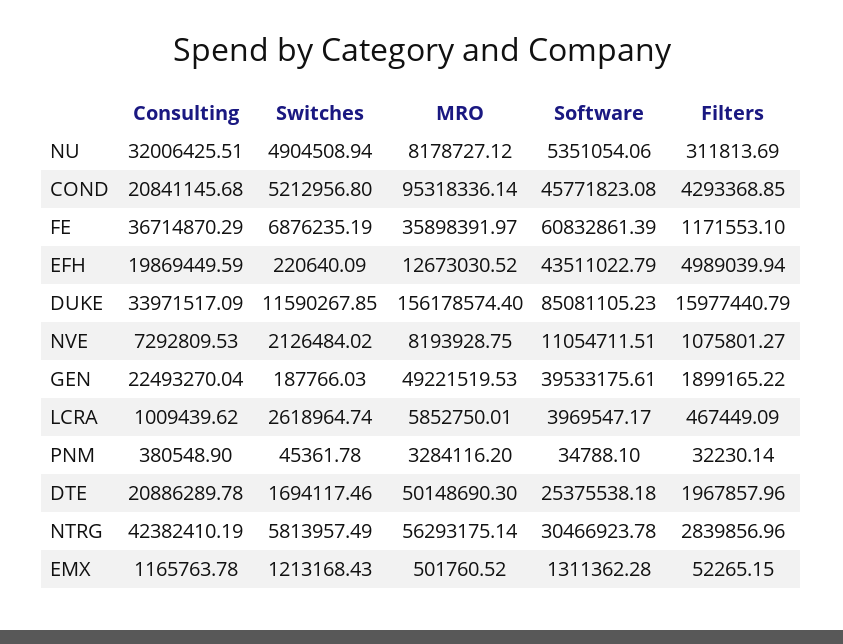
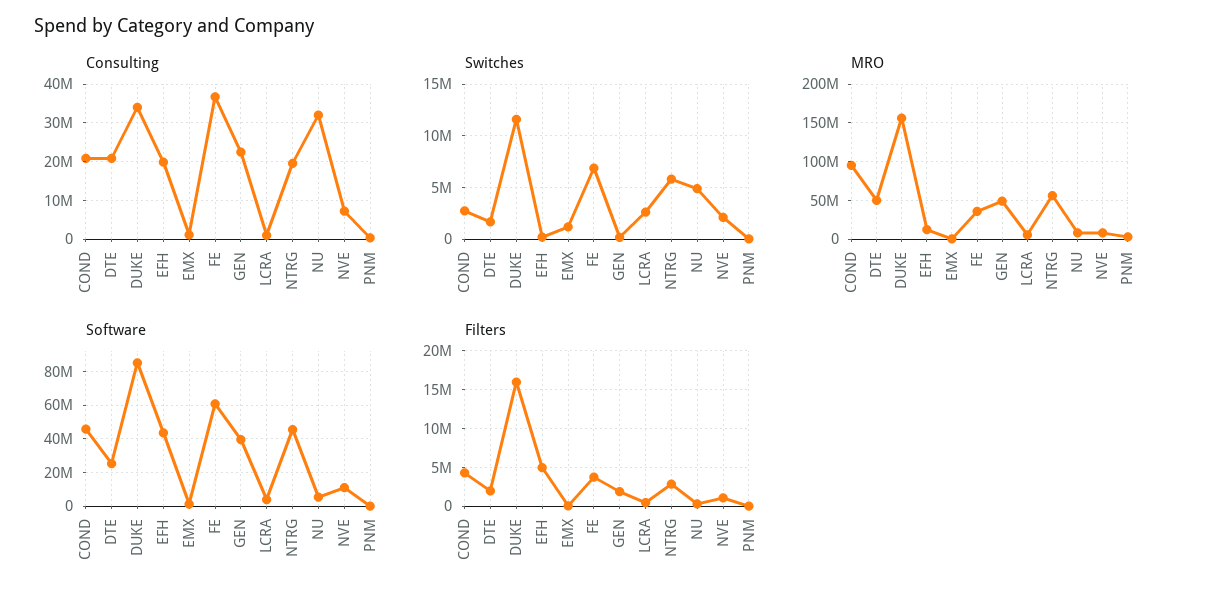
Switches, COND: 5212956.8 -> 3000000
Filters, FE: 1171553.1 -> 4000000
Consulting, NTRG: 42382410.19 -> 20000000
Software, NTRG: 30466923.78 -> 45000000

